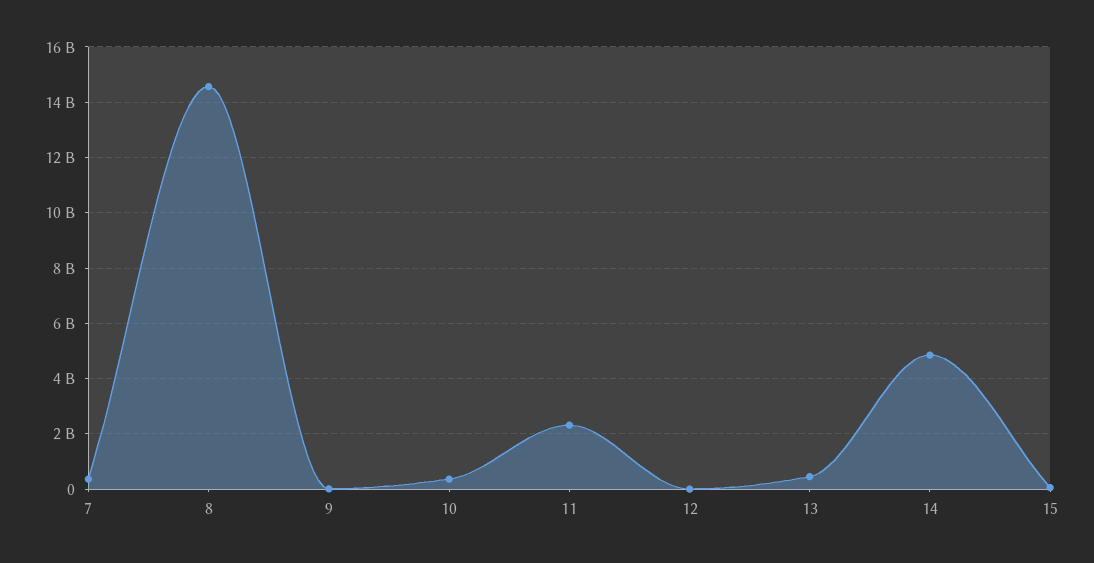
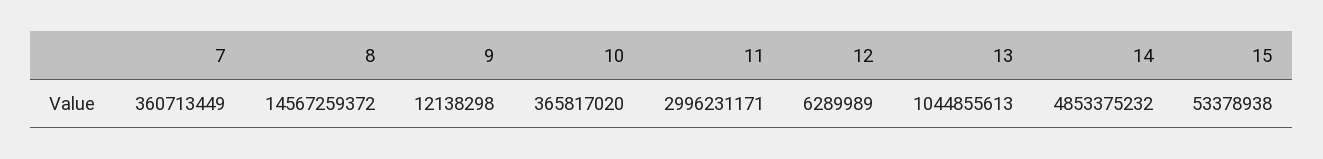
11: 2250000000 -> 2996231171
13: 500000000 -> 1044855613

